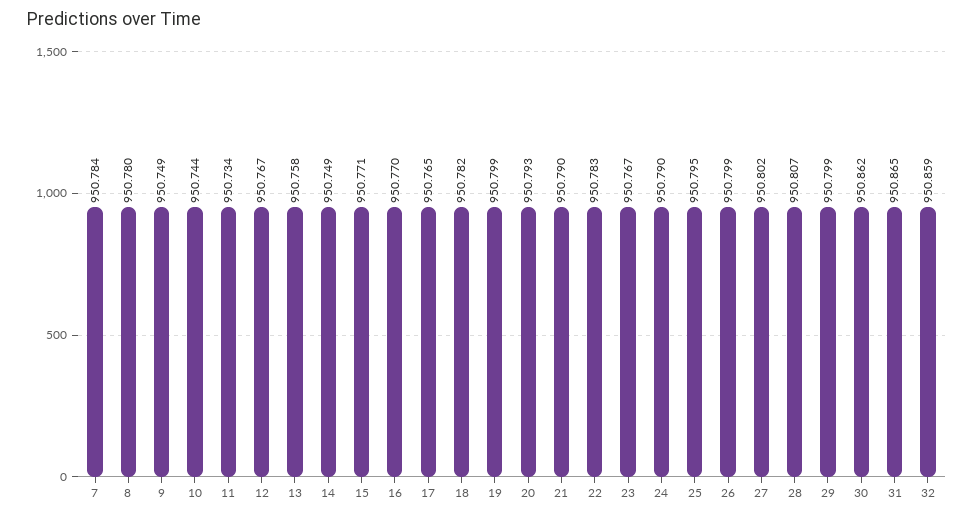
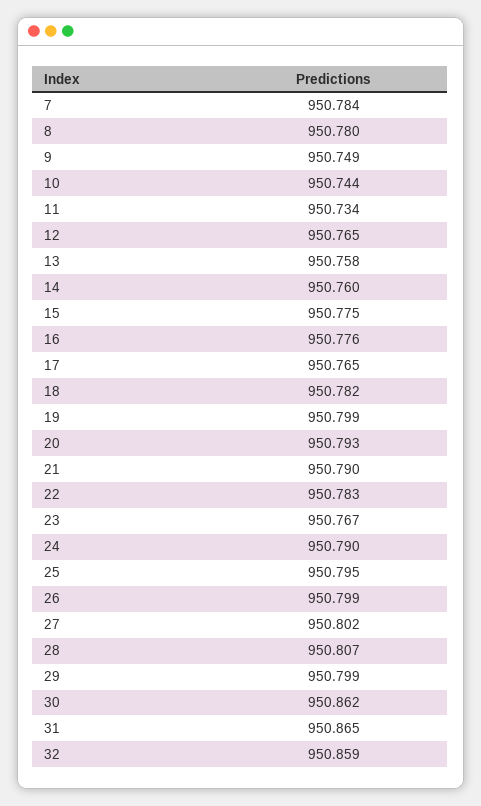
12: 950.767 -> 950.765
14: 950.749 -> 950.76
15: 950.771 -> 950.775
16: 950.77 -> 950.776

